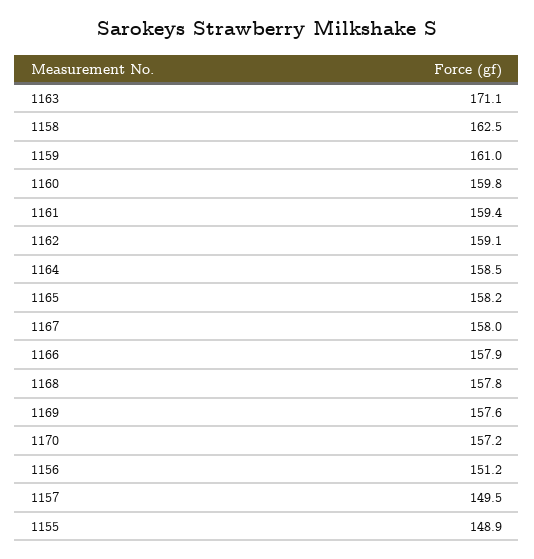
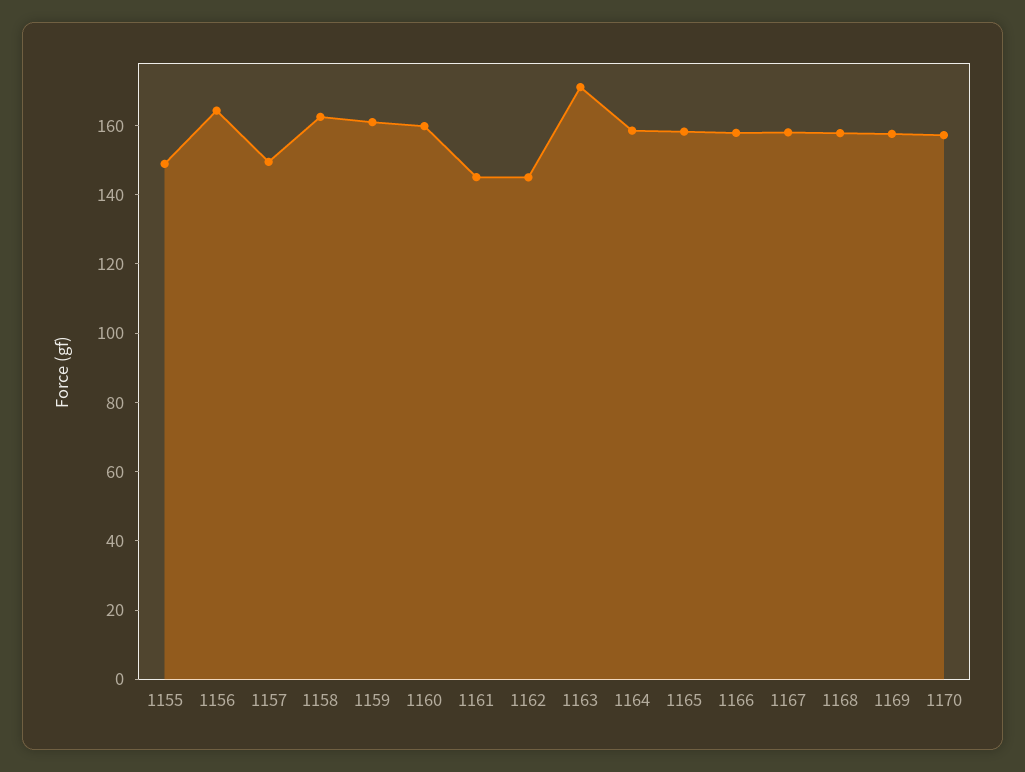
1161: 159.4 -> 145
1162: 159.1 -> 145
1156: 151.2 -> 165

